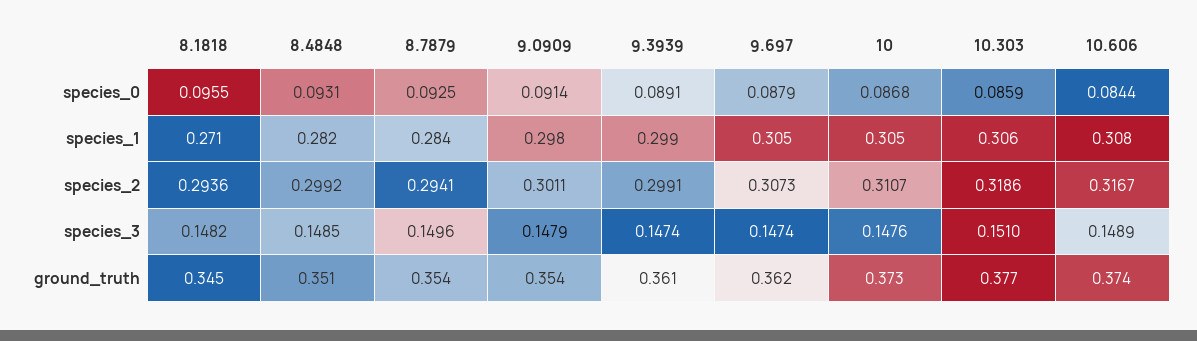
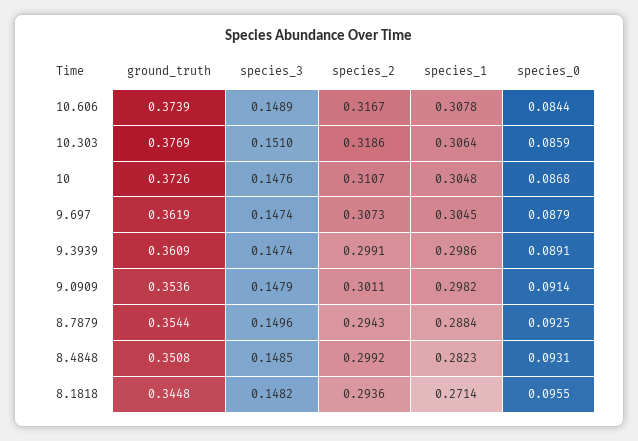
8.7879, species_1: 0.284 -> 0.2884
8.7879, species_2: 0.2941 -> 0.2943

